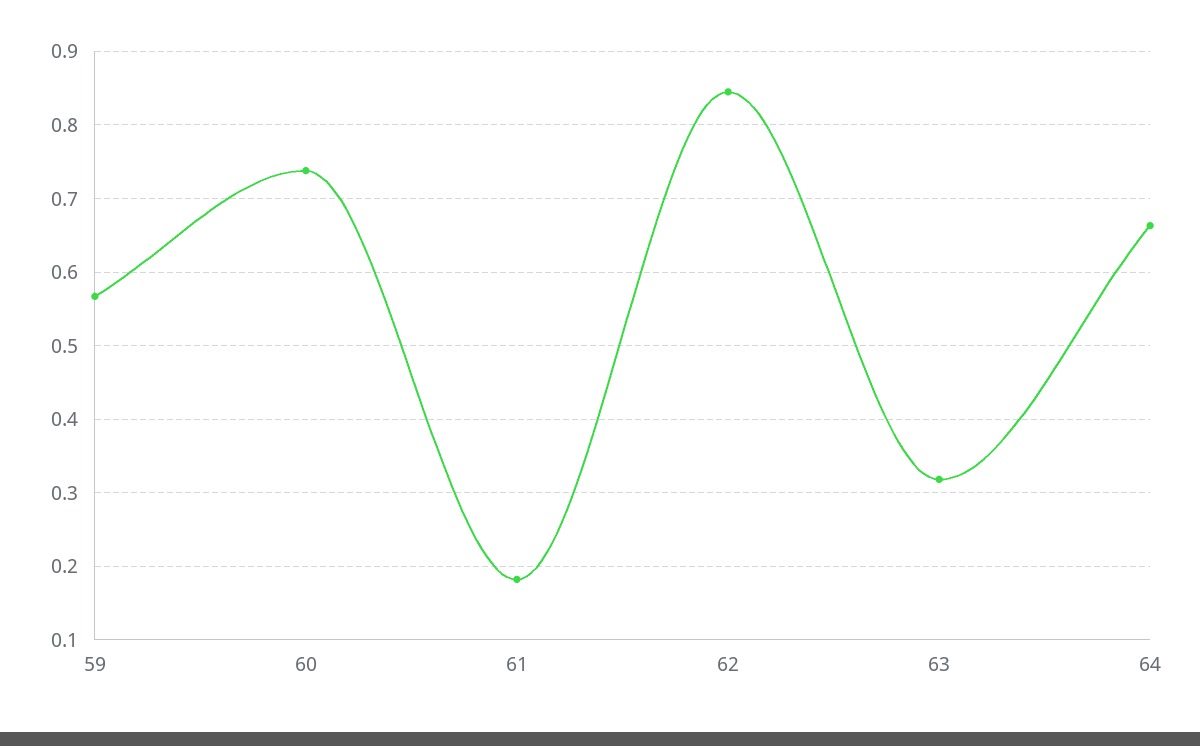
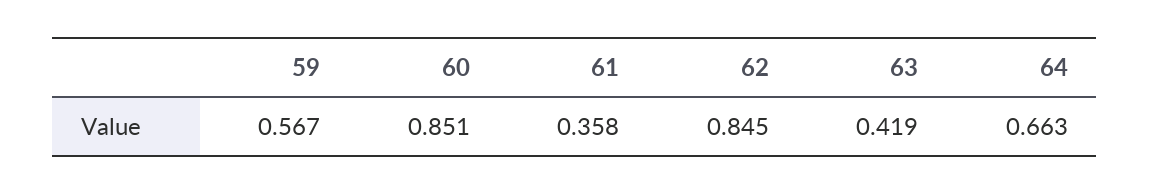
60: 0.74 -> 0.851
61: 0.18 -> 0.358
63: 0.32 -> 0.419

